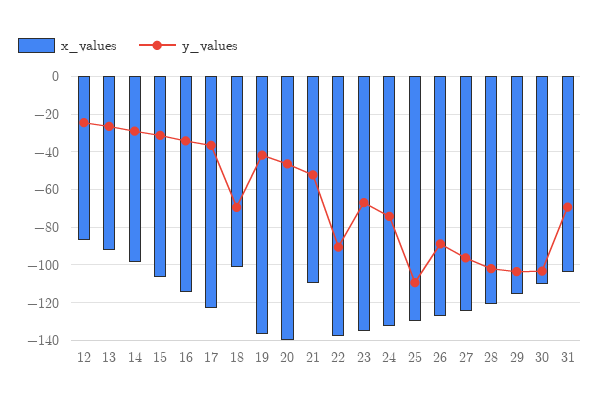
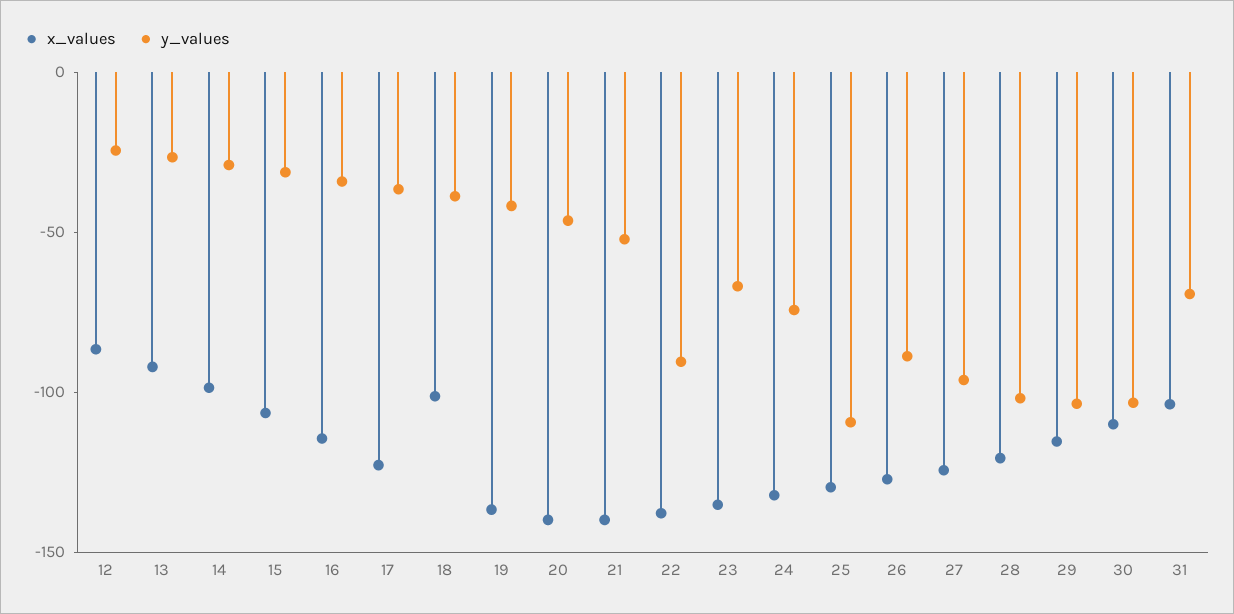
y_values, 18: -70 -> -40
x_values, 21: -110 -> -140

